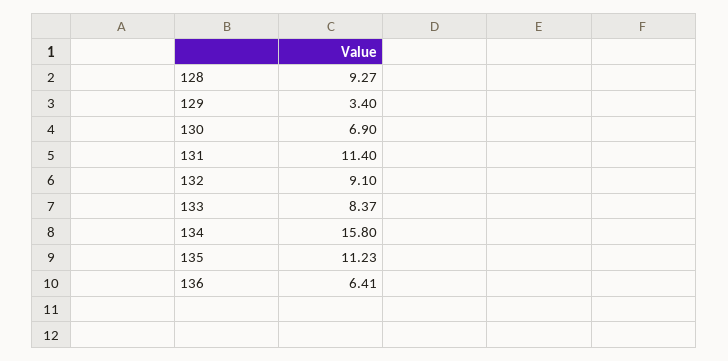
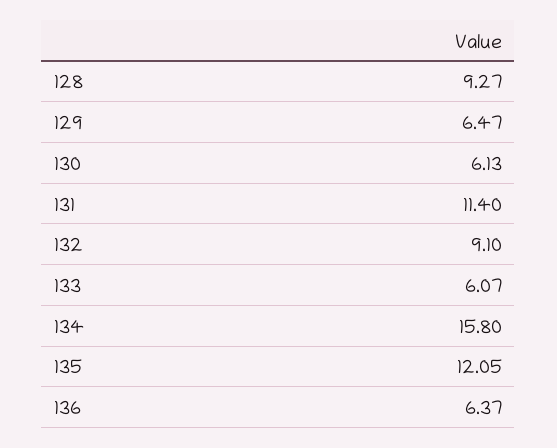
129: 3.4 -> 6.47
130: 6.9 -> 6.13
133: 8.37 -> 6.07
135: 11.23 -> 12.05
136: 6.41 -> 6.37

